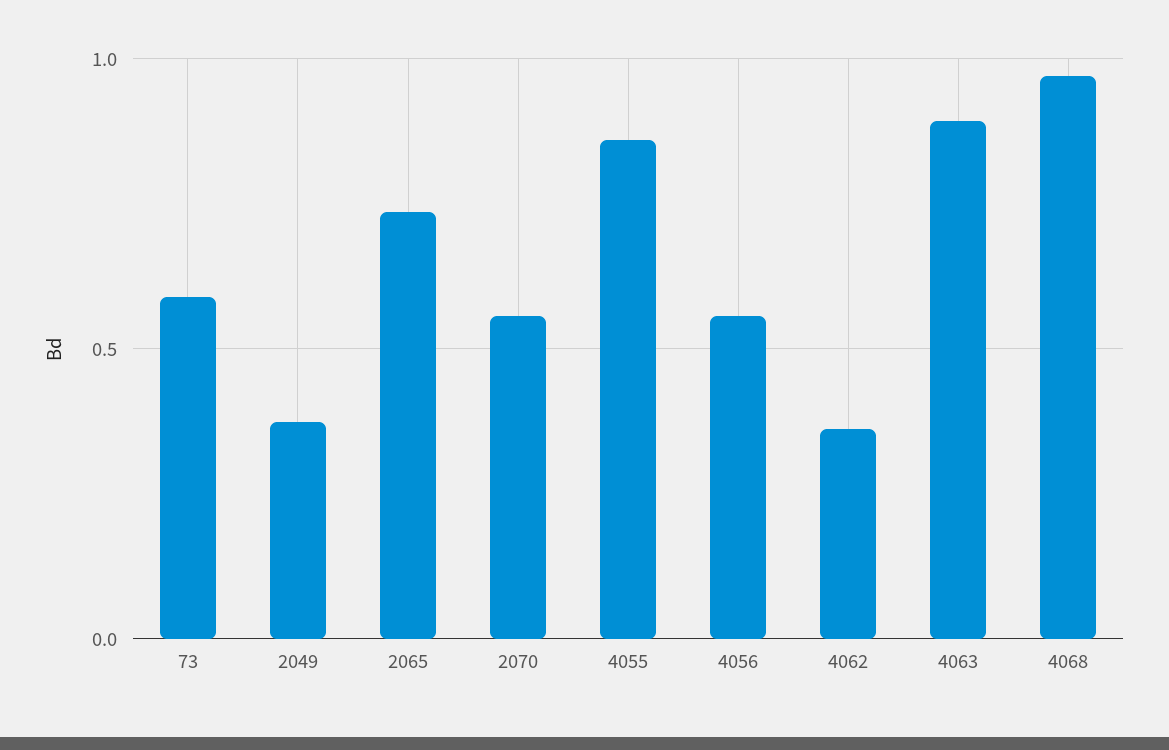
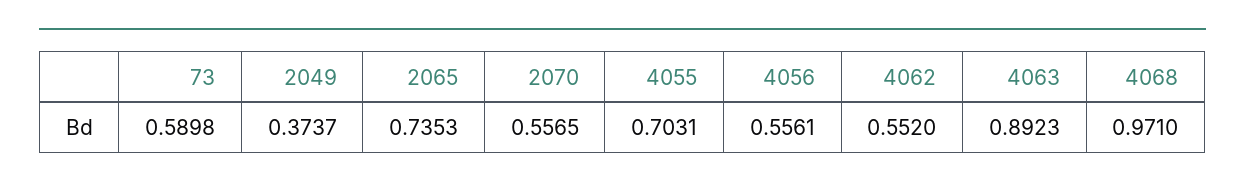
4055: 0.85 -> 0.7031
4062: 0.35 -> 0.552

